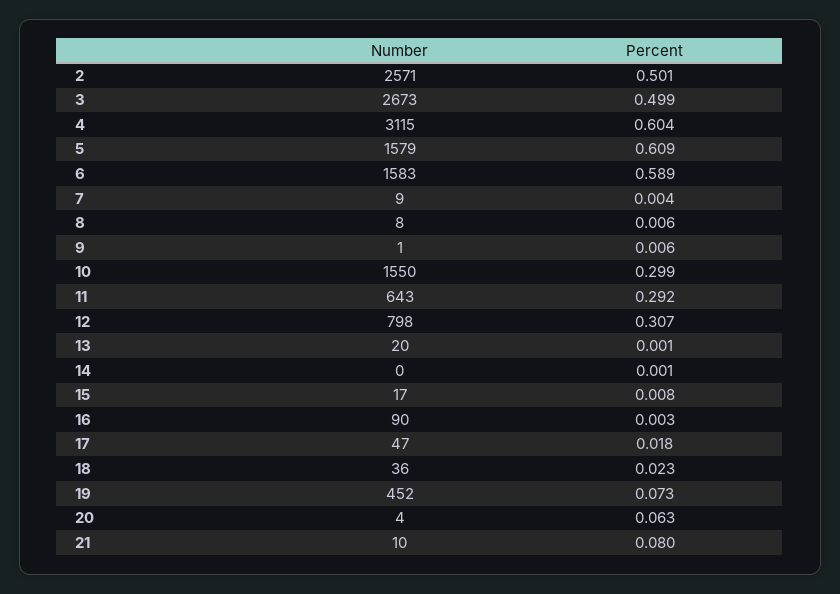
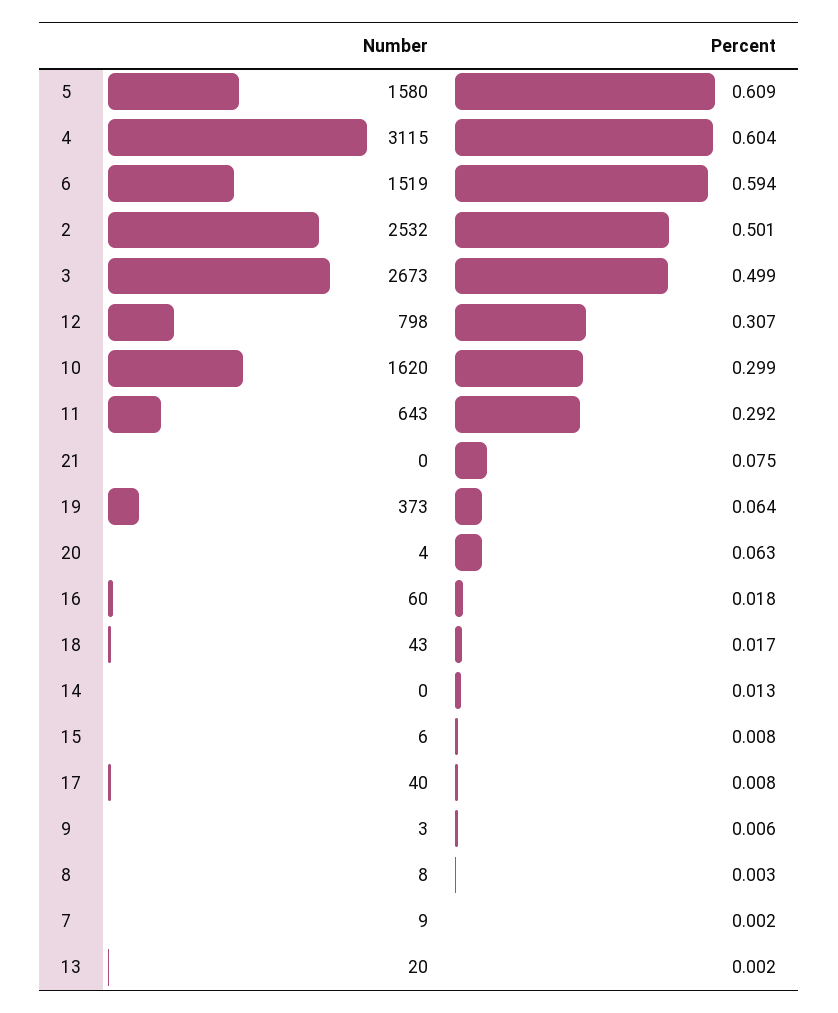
Number, 2: 2571 -> 2532
Number, 5: 1579 -> 1580
Number, 6: 1583 -> 1519
Percent, 6: 0.589 -> 0.594
Percent, 7: 0.004 -> 0.002
Percent, 8: 0.006 -> 0.003
Number, 9: 1 -> 3
Number, 10: 1550 -> 1620
Percent, 13: 0.001 -> 0.002
Percent, 14: 0.001 -> 0.013
Number, 15: 17 -> 6
Number, 16: 90 -> 60
Percent, 16: 0.003 -> 0.018
Number, 17: 47 -> 40
Percent, 17: 0.018 -> 0.008
Number, 18: 36 -> 43
Percent, 18: 0.023 -> 0.017
Number, 19: 452 -> 373
Percent, 19: 0.073 -> 0.064
Number, 21: 10 -> 0
Percent, 21: 0.08 -> 0.075

